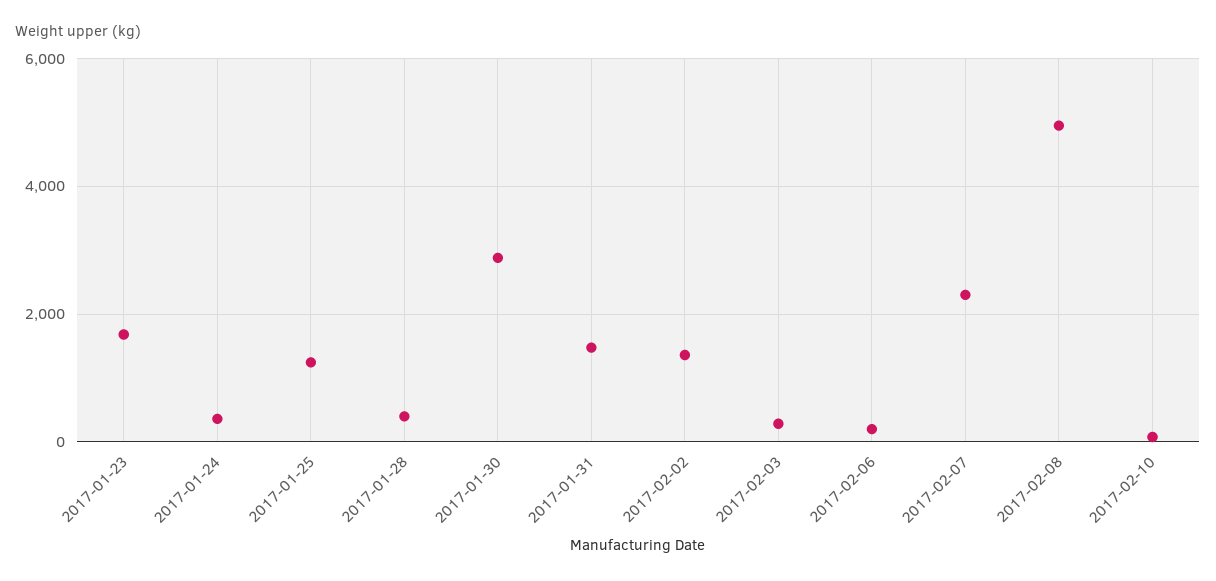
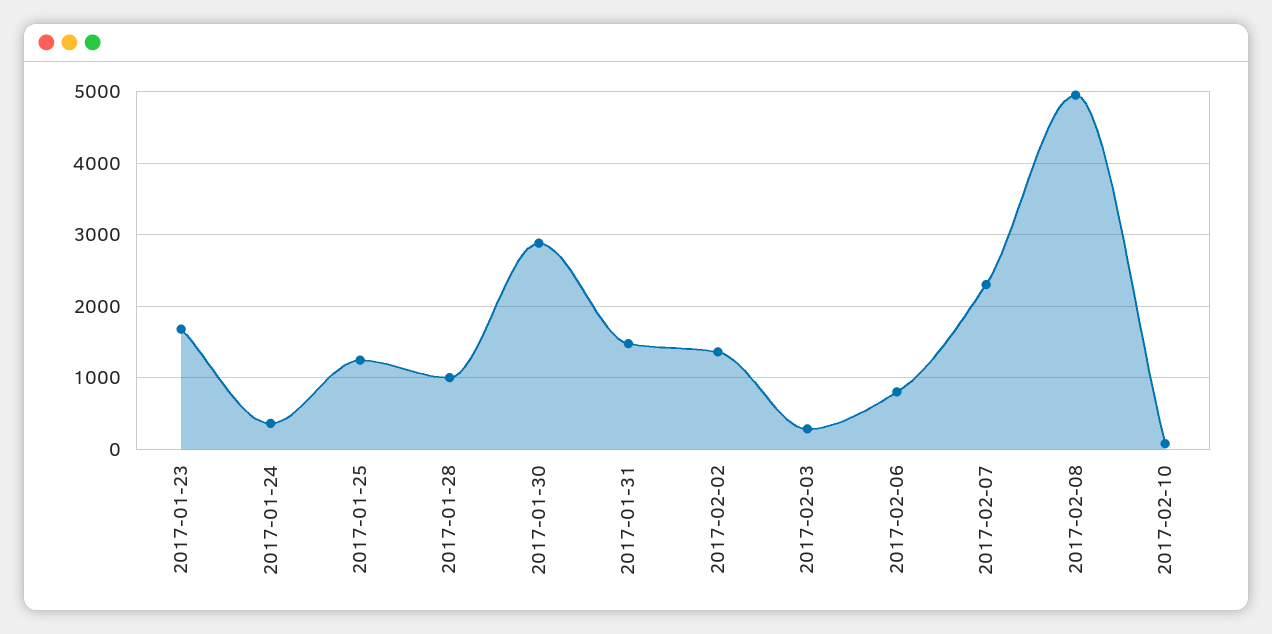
2017-01-28: 400 -> 1000
2017-02-06: 200 -> 800

